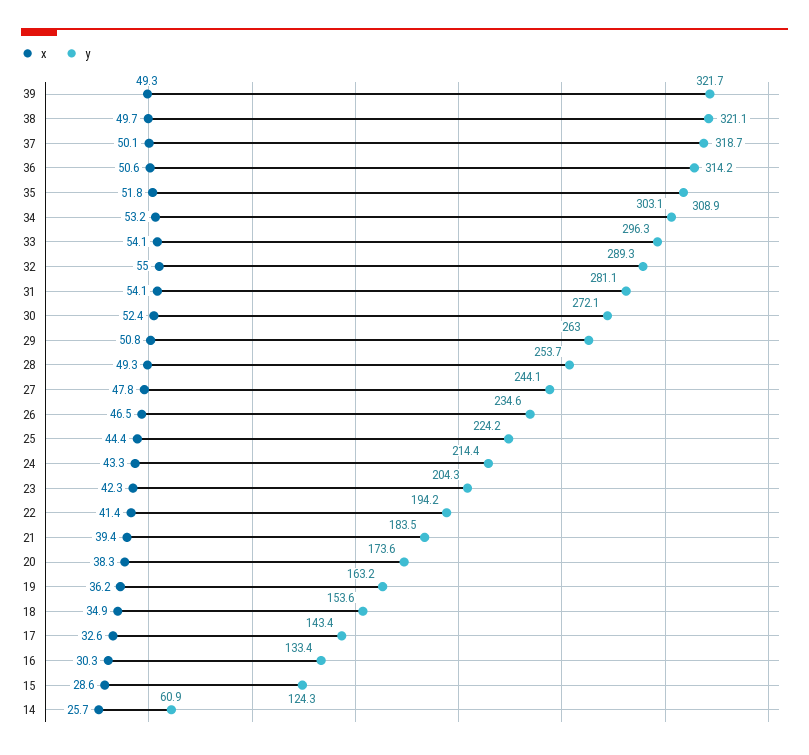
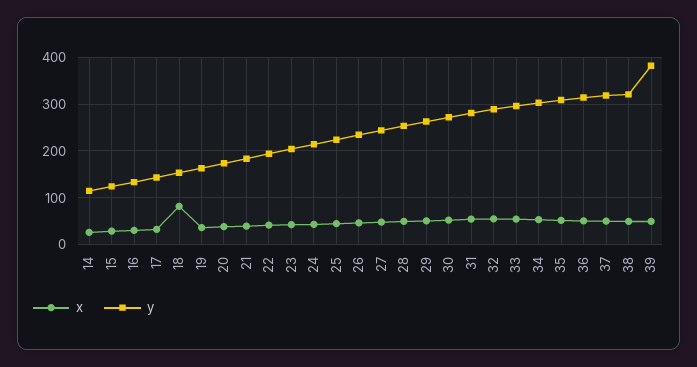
y, 39: 321.7 -> 380
x, 18: 34.9 -> 80
y, 14: 60.9 -> 120

